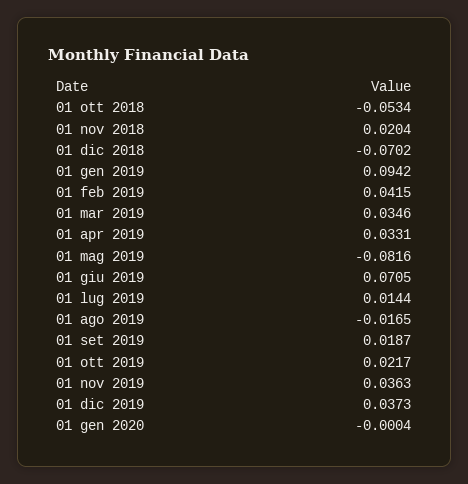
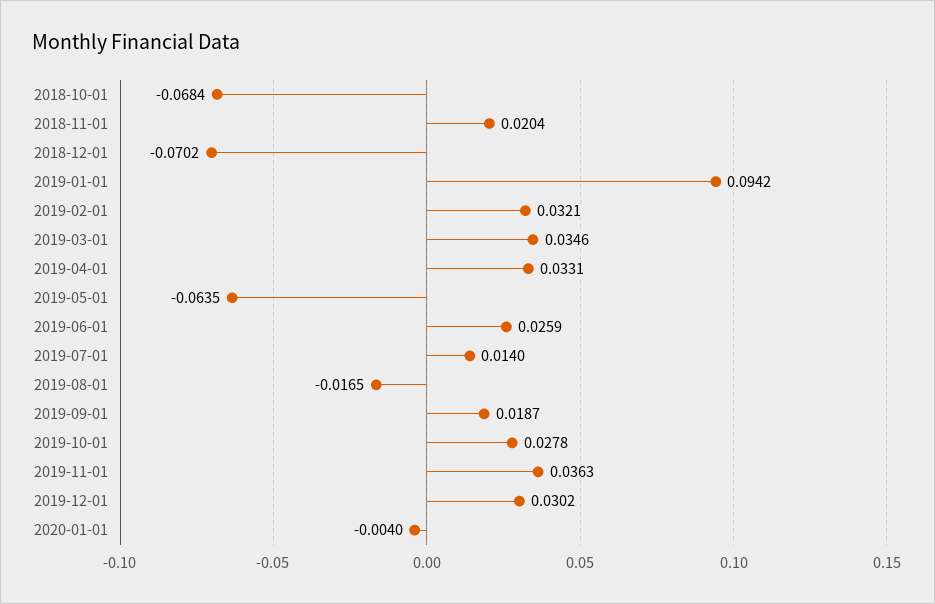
01 ott 2018: -0.0534 -> -0.0684
01 feb 2019: 0.0415 -> 0.0321
01 mag 2019: -0.0816 -> -0.0635
01 giu 2019: 0.0705 -> 0.0259
01 lug 2019: 0.0144 -> 0.014
01 ott 2019: 0.0217 -> 0.0278
01 dic 2019: 0.0373 -> 0.0302
01 gen 2020: -0.0004 -> -0.004

